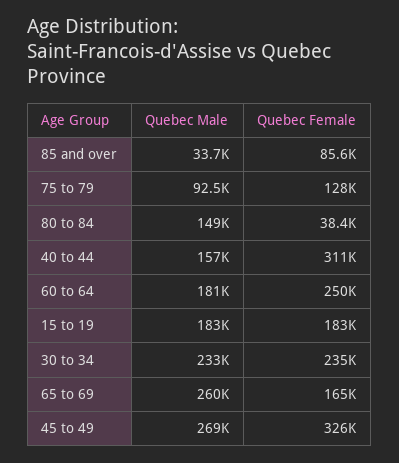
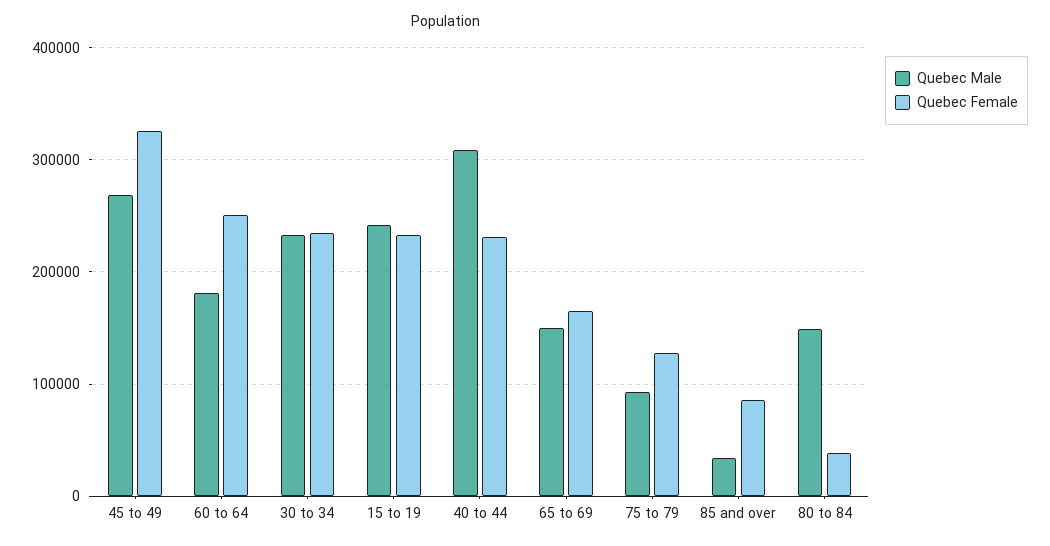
Quebec Male, 40 to 44: 157000 -> 310000
Quebec Female, 40 to 44: 311000 -> 230000
Quebec Male, 15 to 19: 183000 -> 240000
Quebec Female, 15 to 19: 183000 -> 230000
Quebec Male, 65 to 69: 260000 -> 150000

